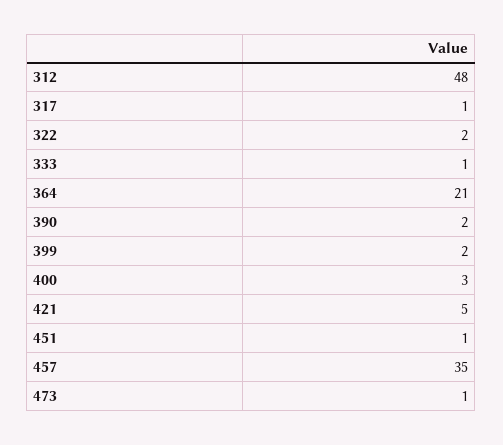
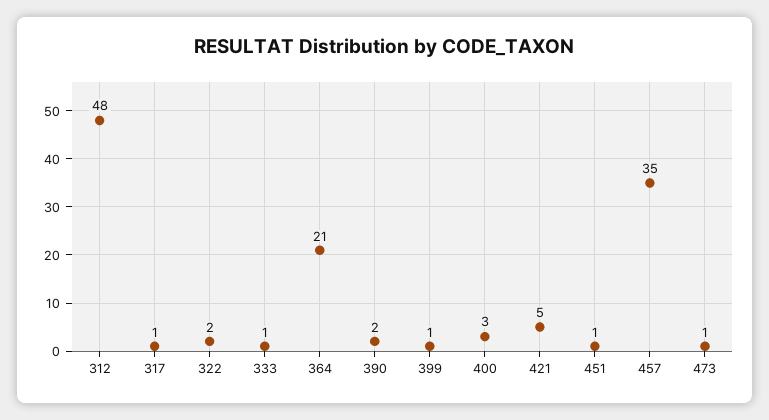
399: 2 -> 1

